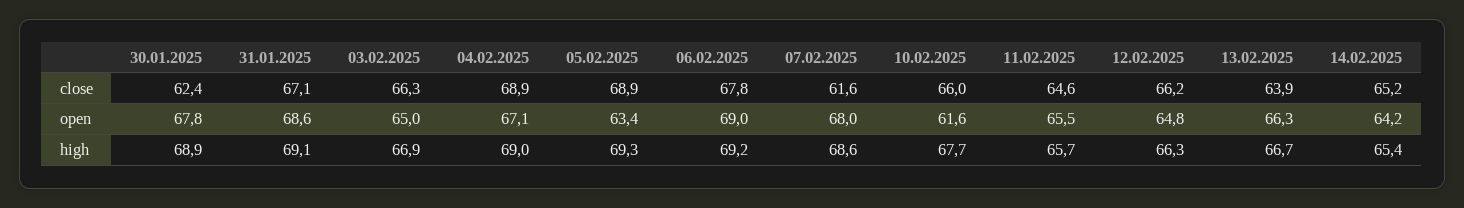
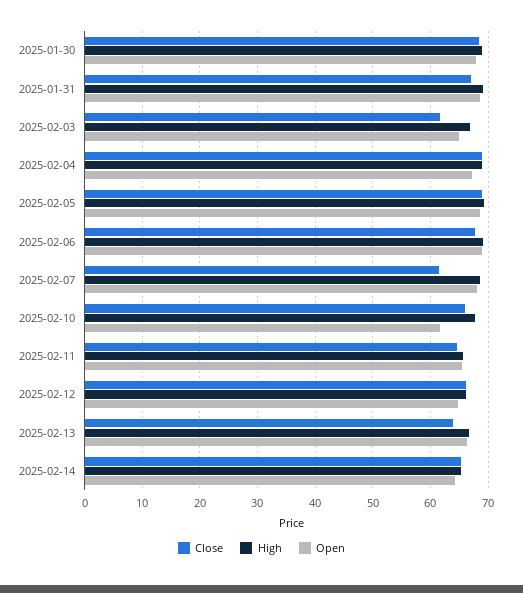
close, 30.01.2025: 62.4 -> 68
close, 03.02.2025: 66.3 -> 62
open, 05.02.2025: 63.4 -> 68

